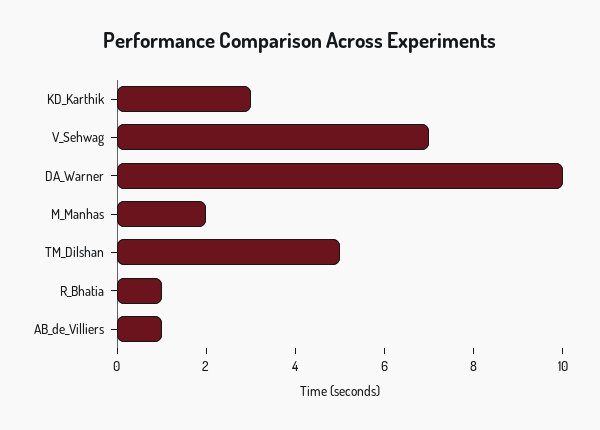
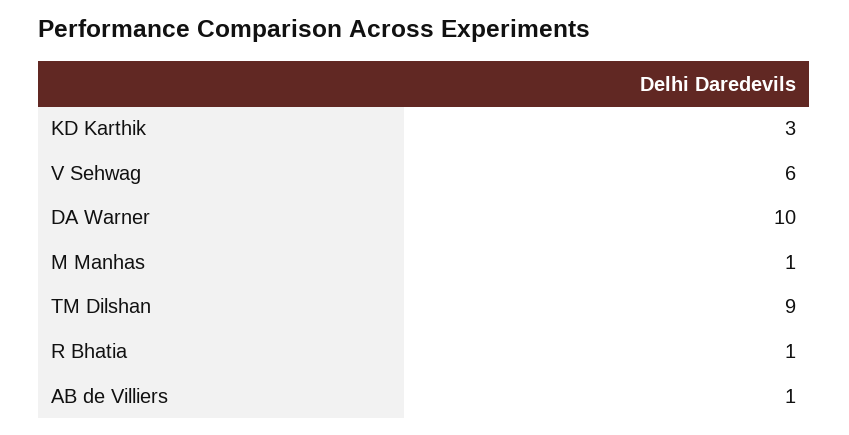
V_Sehwag: 7 -> 6
M_Manhas: 2 -> 1
TM_Dilshan: 5 -> 9

